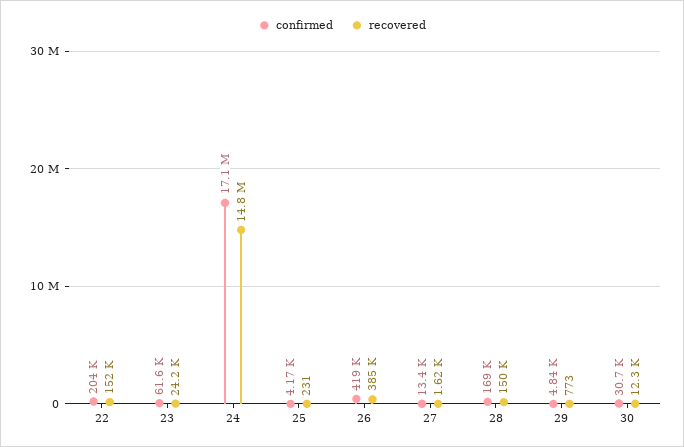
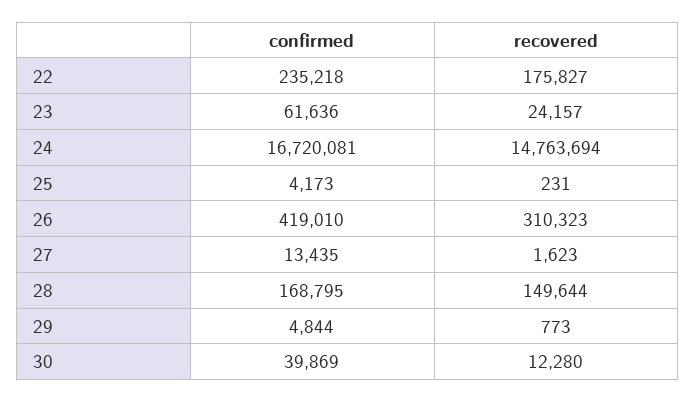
confirmed, 22: 204000 -> 235218
recovered, 22: 152000 -> 175827
confirmed, 24: 17100000 -> 16720081
recovered, 26: 385000 -> 310323
confirmed, 30: 30700 -> 39869

